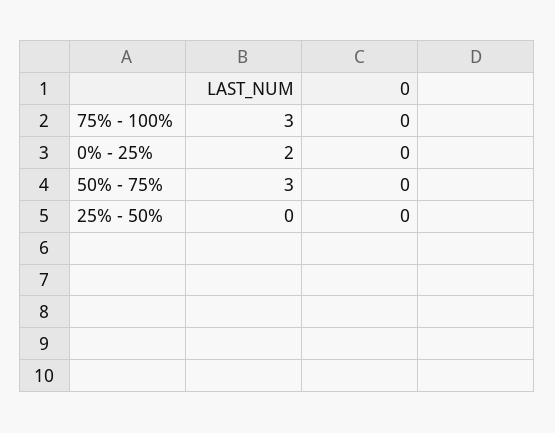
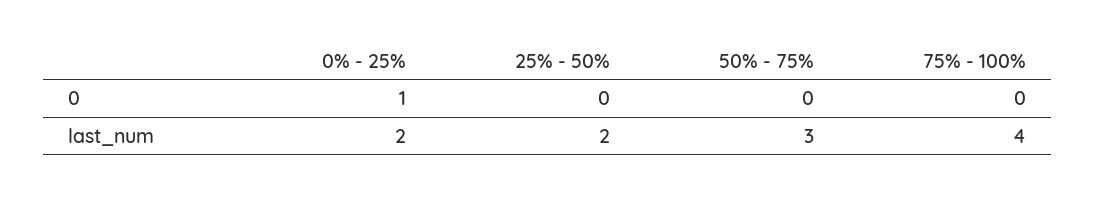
LAST_NUM, 75% - 100%: 3 -> 4
0, 0% - 25%: 0 -> 1
LAST_NUM, 25% - 50%: 0 -> 2

